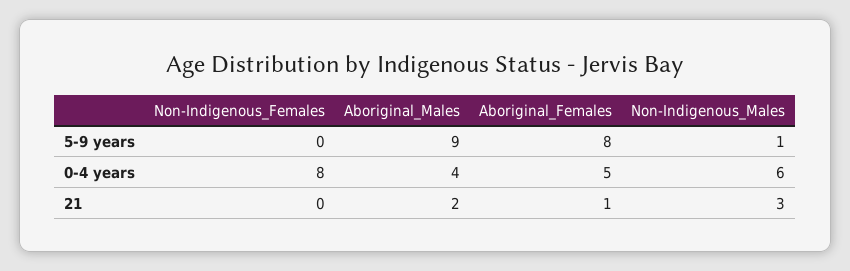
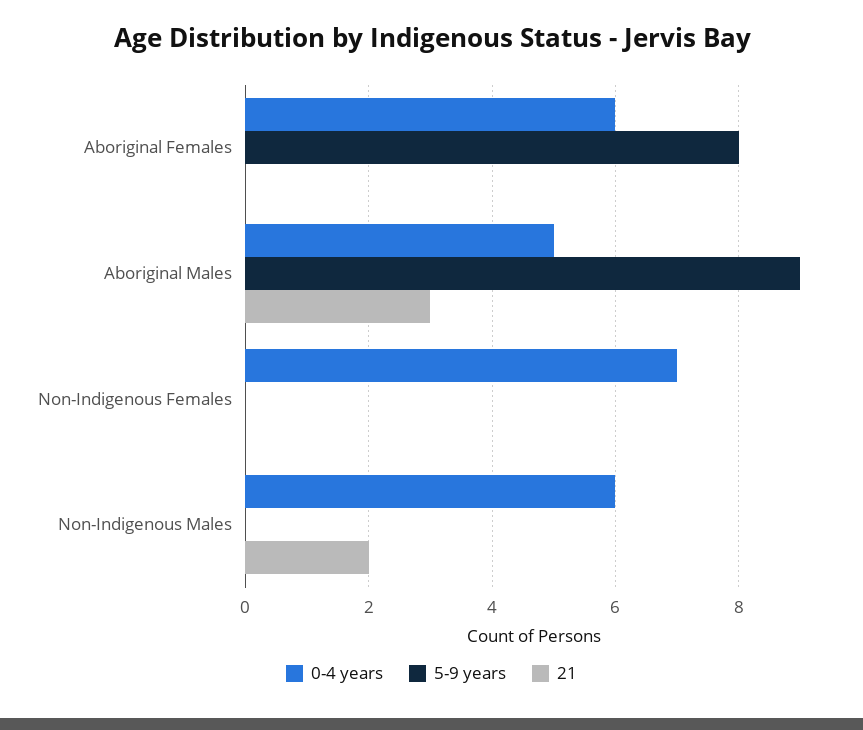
5-9 years, Non-Indigenous_Males: 1 -> 0
0-4 years, Non-Indigenous_Females: 8 -> 7
0-4 years, Aboriginal_Males: 4 -> 5
0-4 years, Aboriginal_Females: 5 -> 6
21, Aboriginal_Males: 2 -> 3
21, Aboriginal_Females: 1 -> 0
21, Non-Indigenous_Males: 3 -> 2

